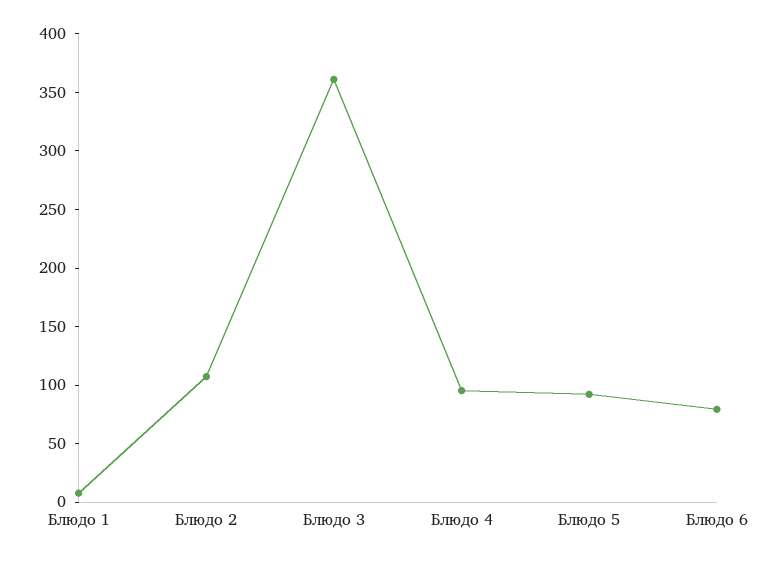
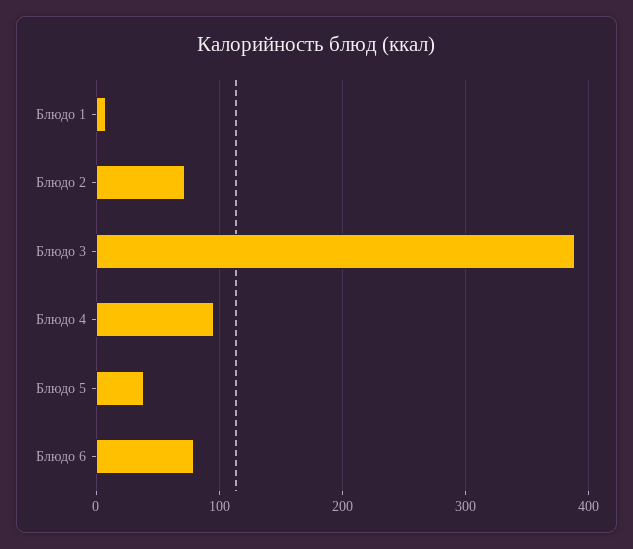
Блюдо 2: 110 -> 70
Блюдо 3: 360 -> 390
Блюдо 5: 90 -> 40

